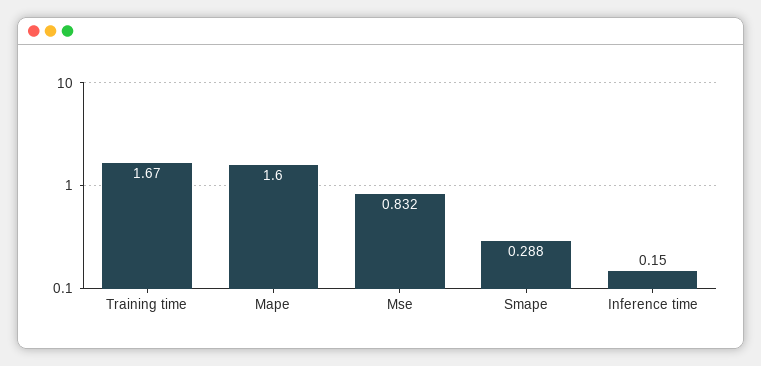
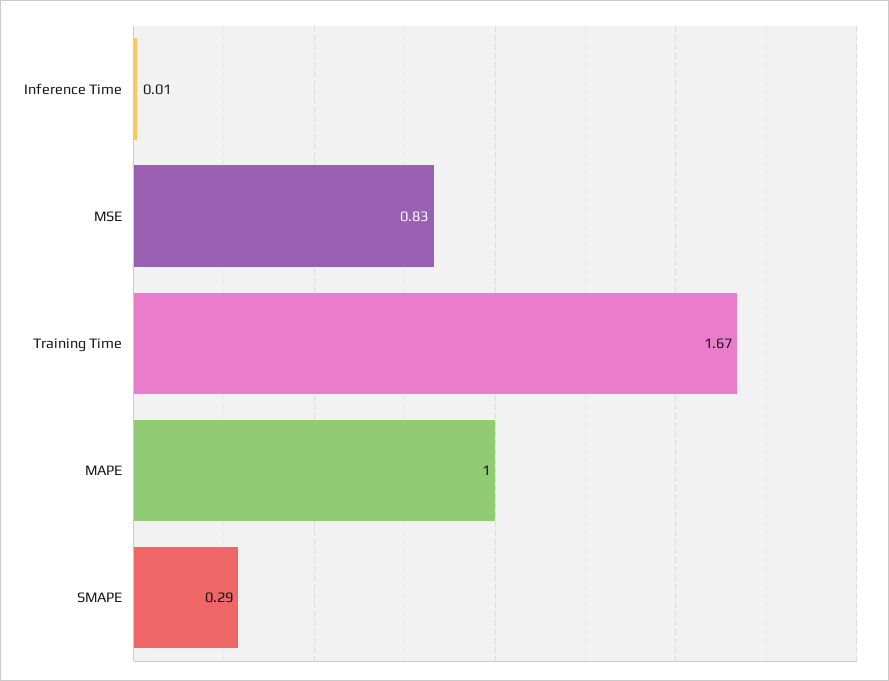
Mape: 1.6 -> 1
Inference time: 0.15 -> 0.01

